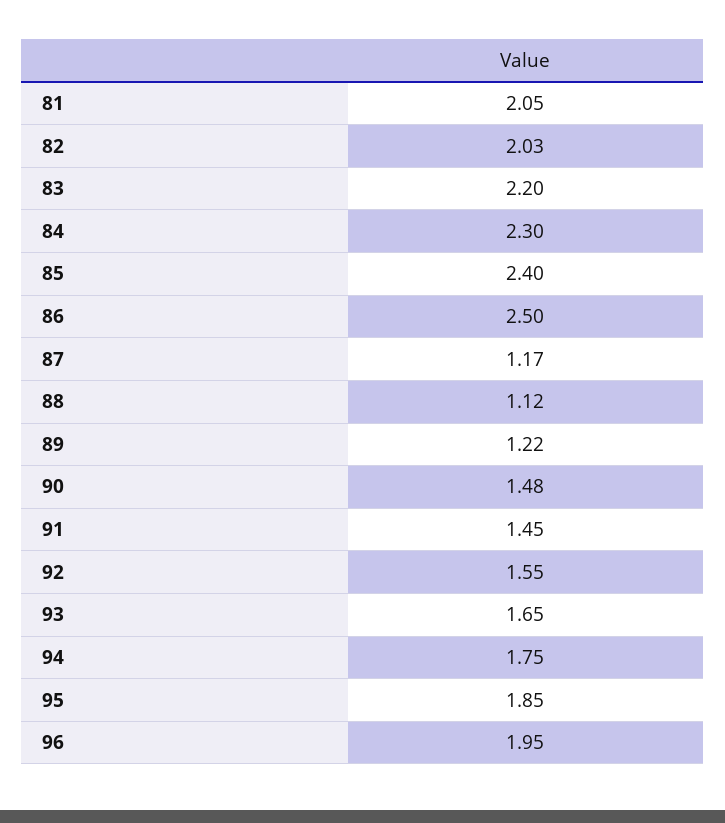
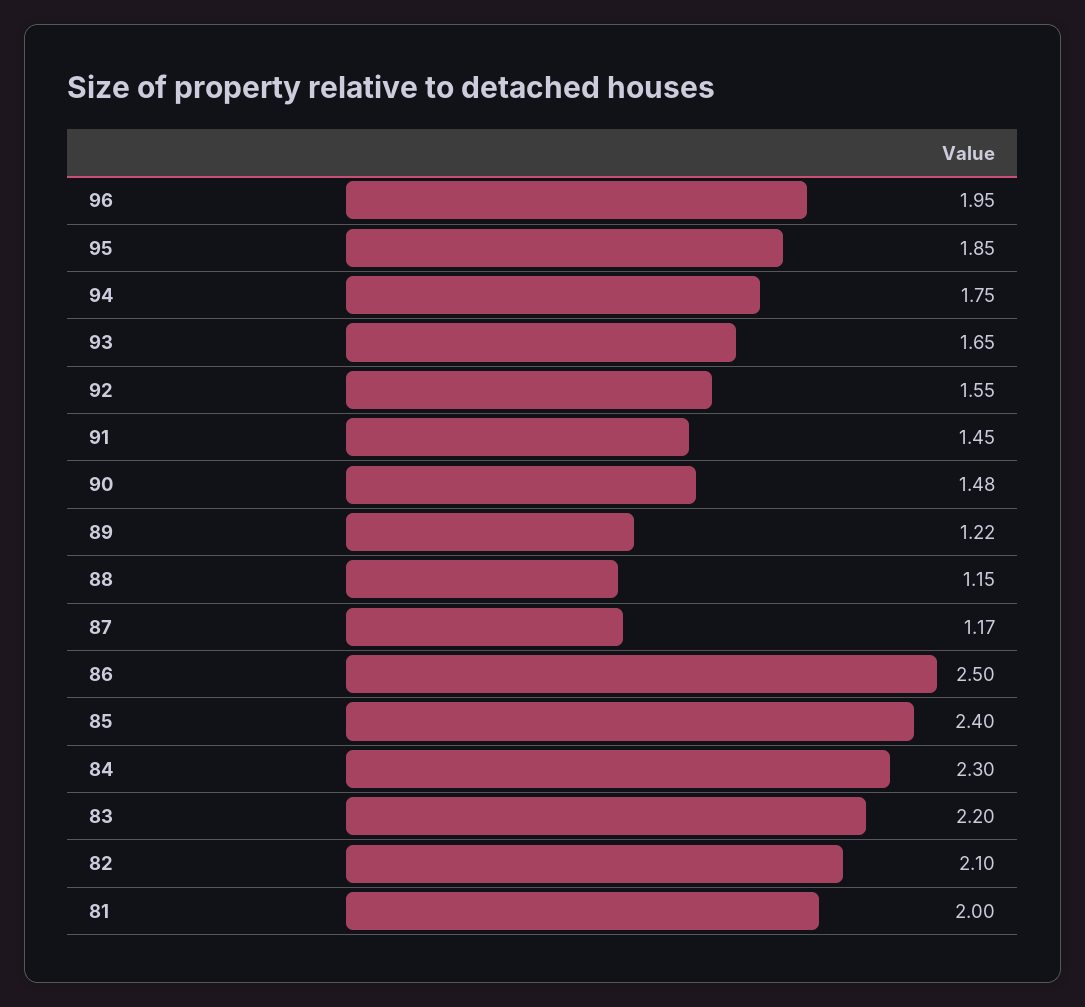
81: 2.05 -> 2
82: 2.03 -> 2.1
88: 1.12 -> 1.15

